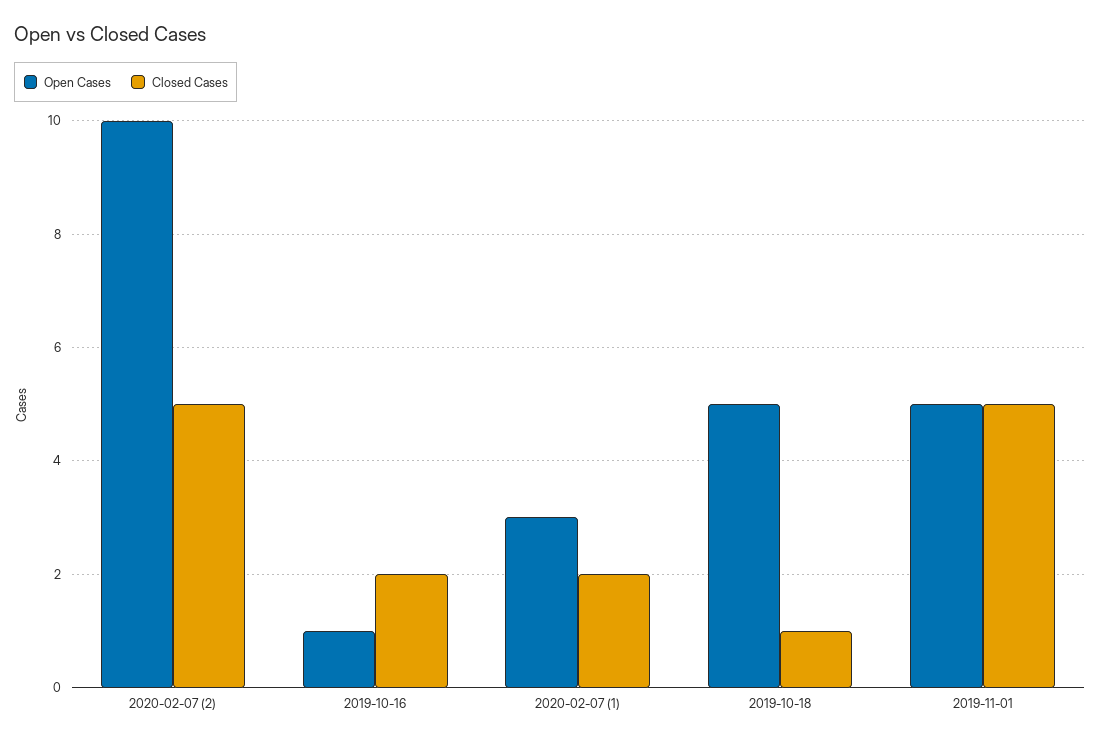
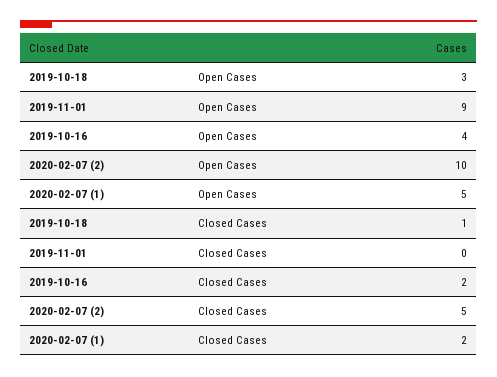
Open Cases, 2019-10-16: 1 -> 4
Open Cases, 2020-02-07 (1): 3 -> 5
Open Cases, 2019-10-18: 5 -> 3
Open Cases, 2019-11-01: 5 -> 9
Closed Cases, 2019-11-01: 5 -> 0

